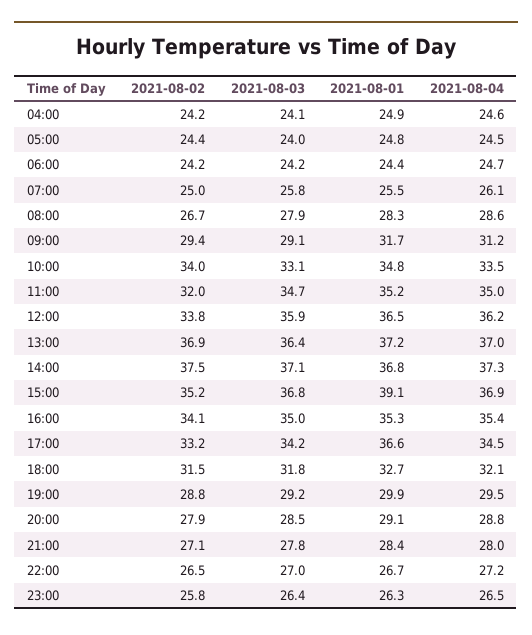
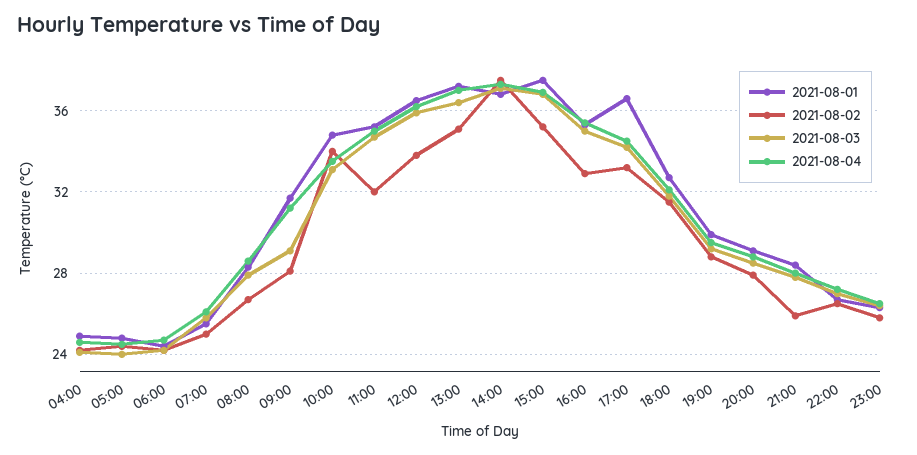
2021-08-02, 09:00: 29.4 -> 28
2021-08-02, 13:00: 36.9 -> 35
2021-08-01, 15:00: 39.1 -> 37.5
2021-08-02, 16:00: 34.1 -> 33
2021-08-02, 21:00: 27.1 -> 26

